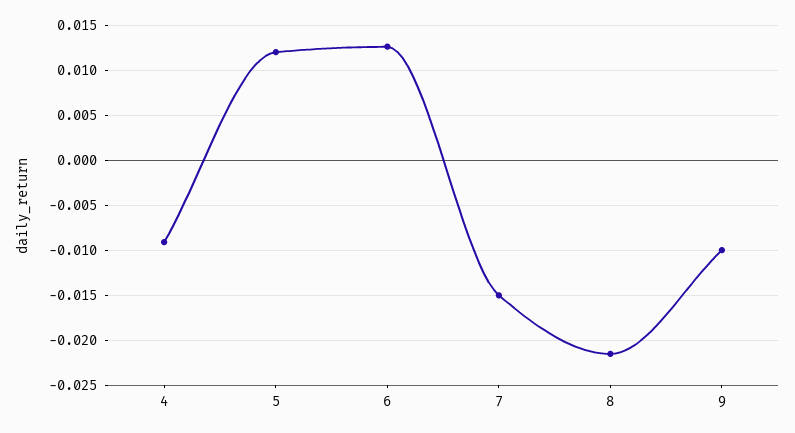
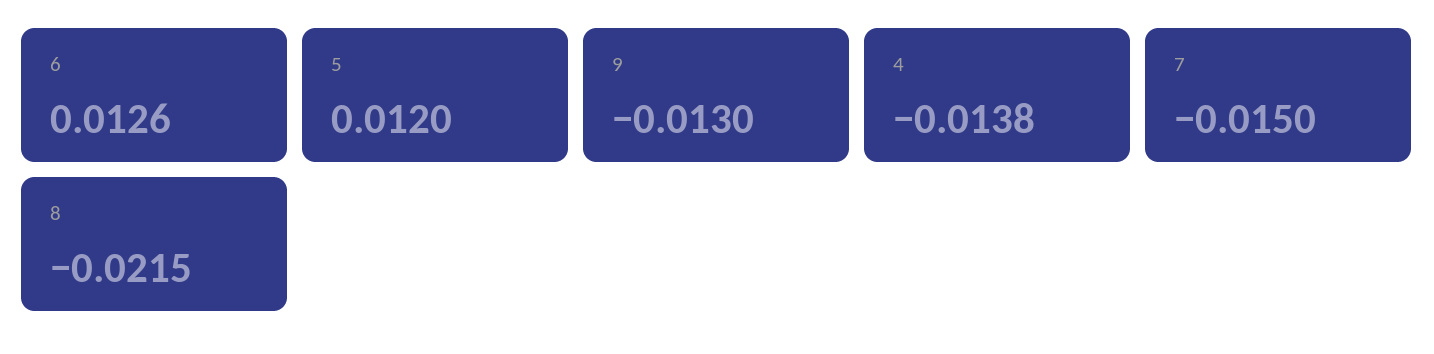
4: -0.009 -> -0.0138
9: -0.01 -> -0.013

